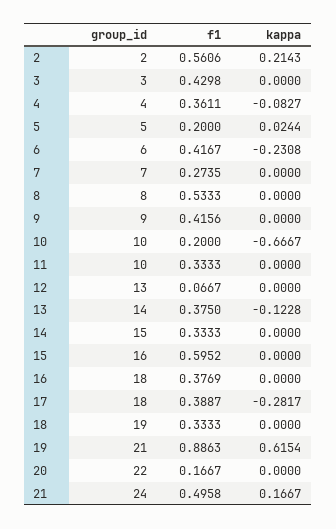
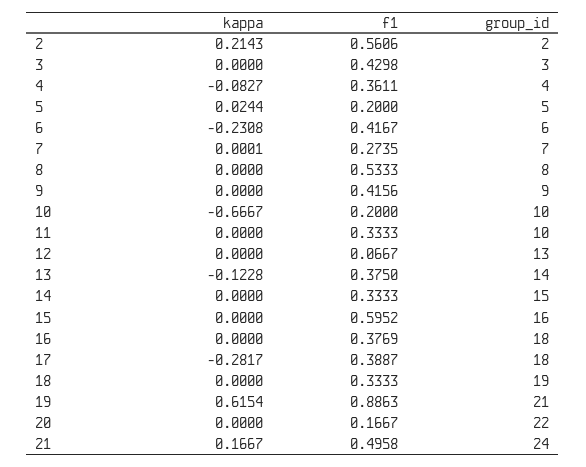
kappa, 7: 0 -> 0.0001

